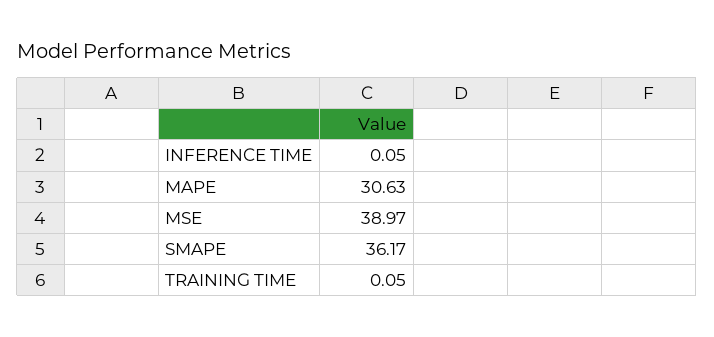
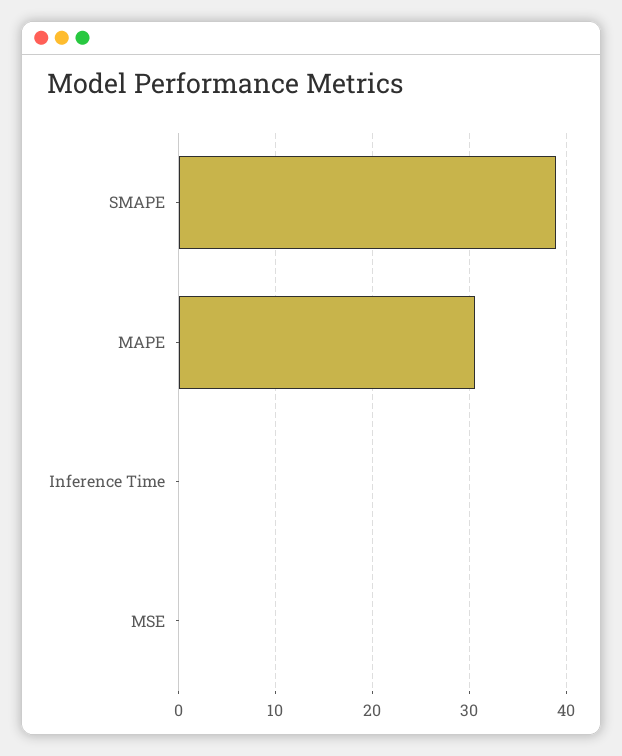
MSE: 38.97 -> 0
SMAPE: 36.17 -> 39
TRAINING TIME: 0.05 -> none

